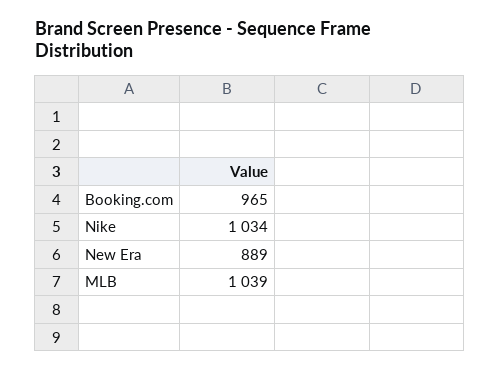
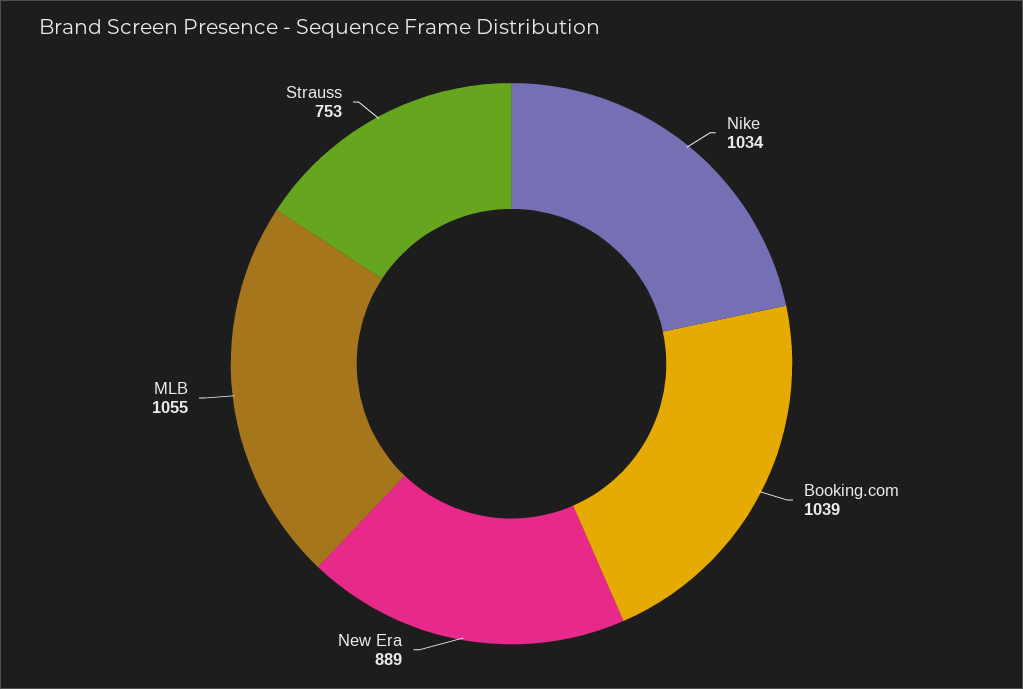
Booking.com: 965 -> 1039
MLB: 1039 -> 1055
Strauss: none -> 753

